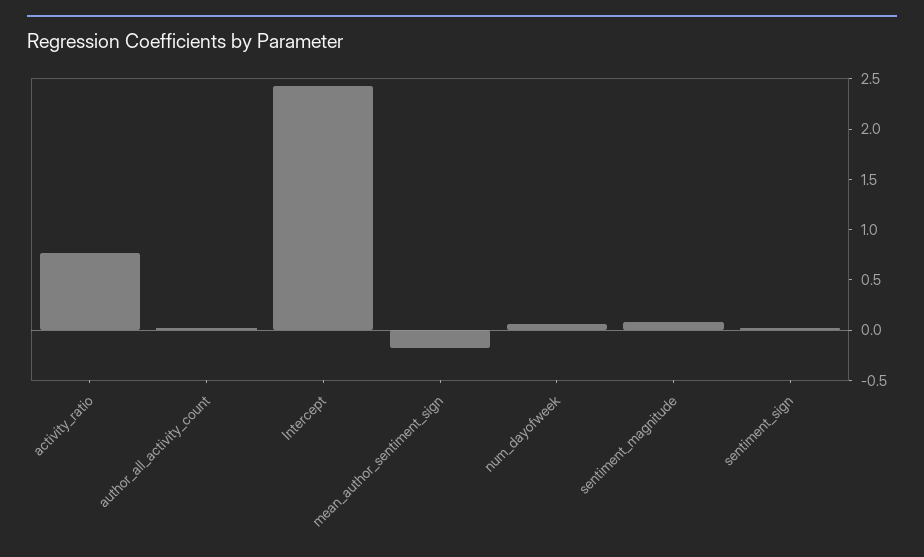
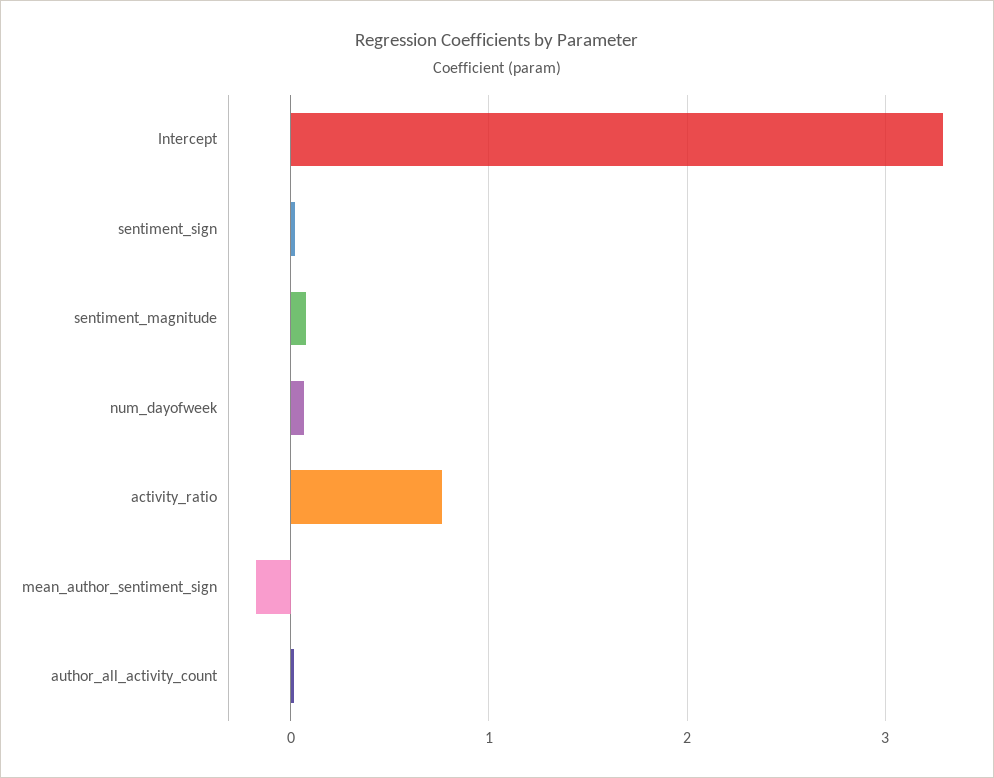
Intercept: 2.4 -> 3.3

